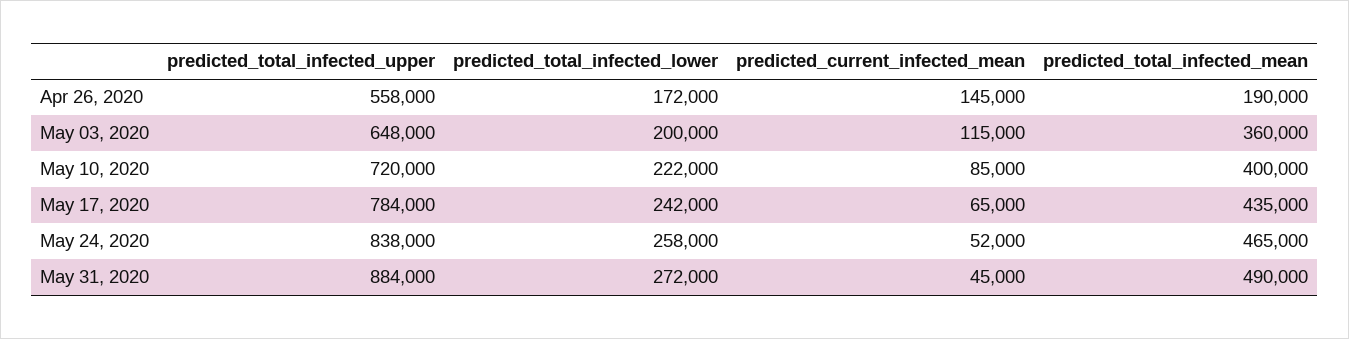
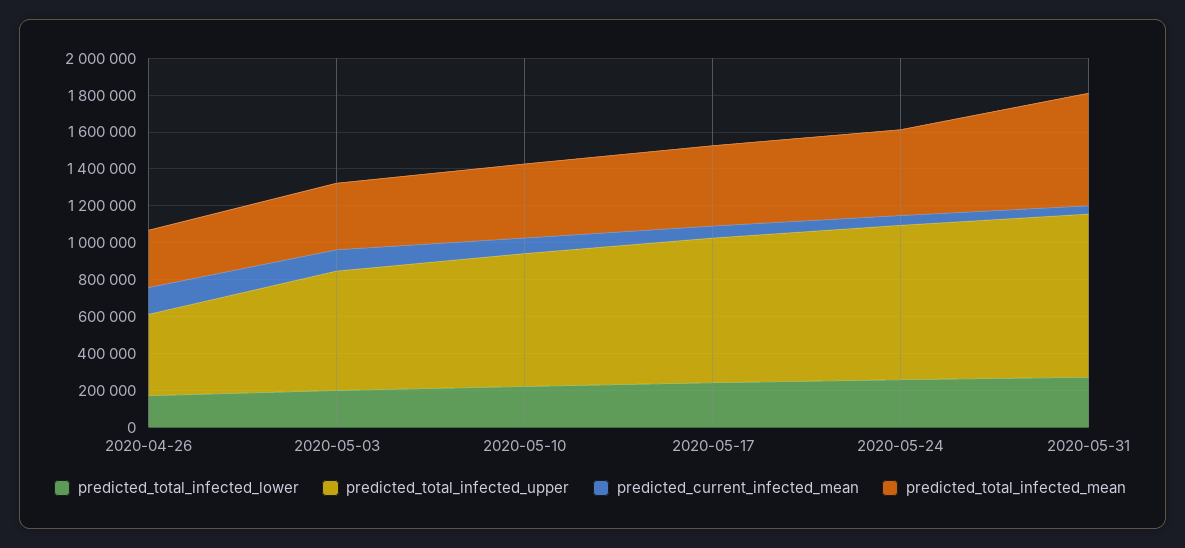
predicted_total_infected_upper, Apr 26, 2020: 558000 -> 450000
predicted_total_infected_mean, Apr 26, 2020: 190000 -> 300000
predicted_total_infected_mean, May 31, 2020: 490000 -> 600000

